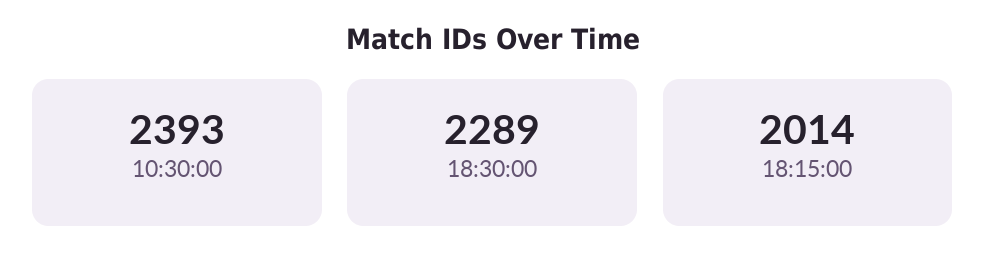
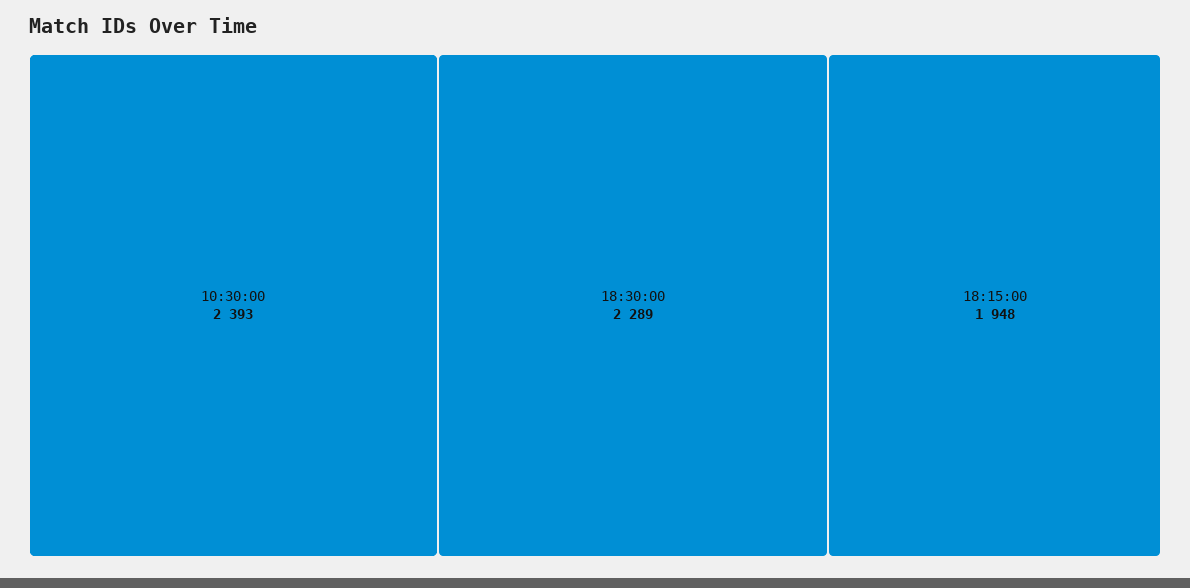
18:15:00: 2014 -> 1948

